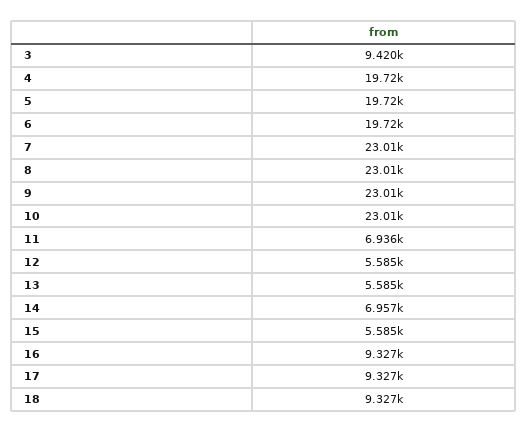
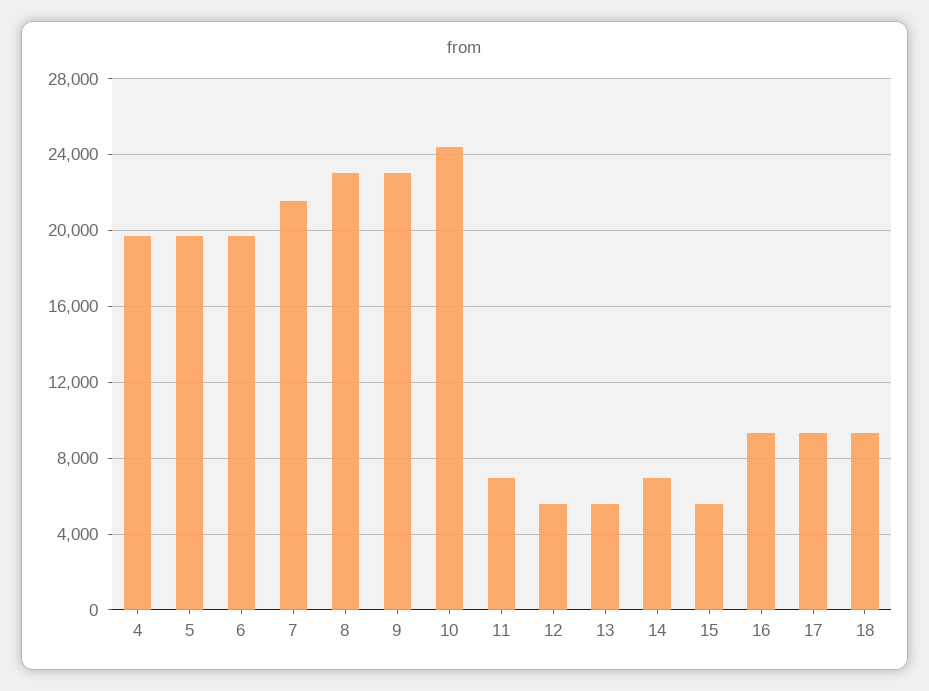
3: 9420 -> none
7: 23010 -> 21500
10: 23010 -> 24500

